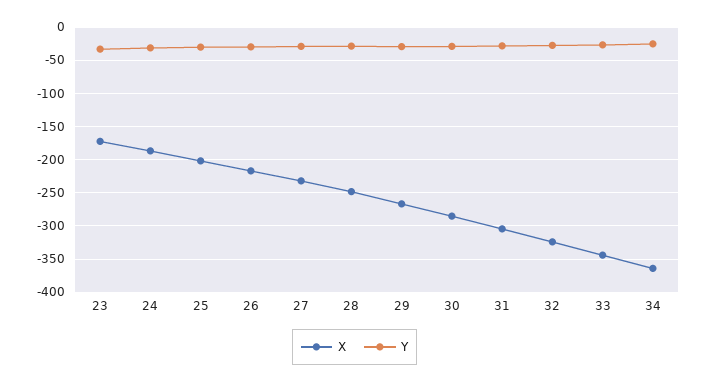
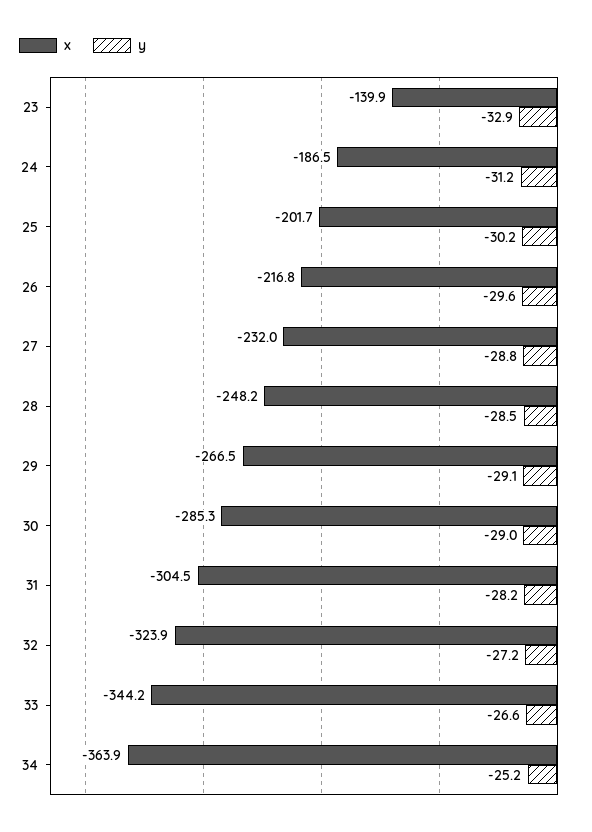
X, 23: -170 -> -139.9

